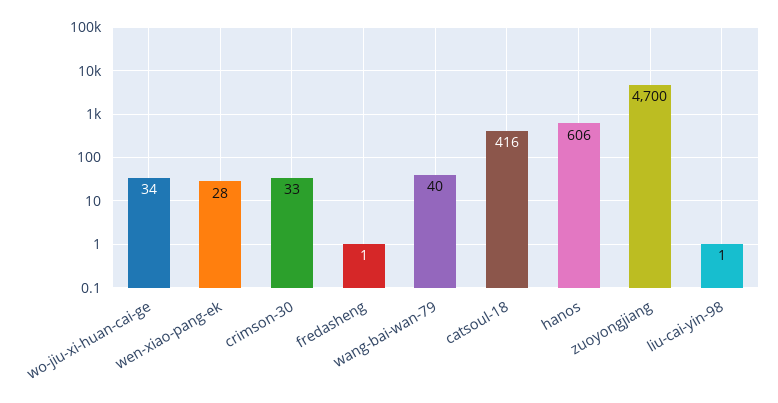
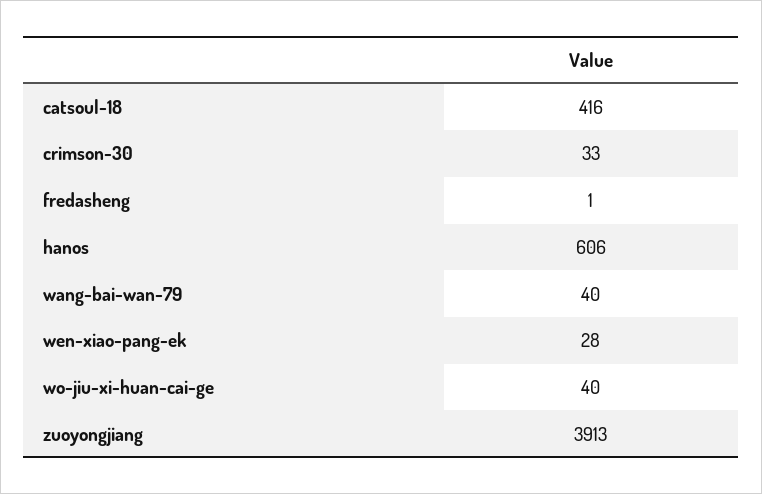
wo-jiu-xi-huan-cai-ge: 34 -> 40
zuoyongjiang: 4700 -> 3913
liu-cai-yin-98: 1 -> none

